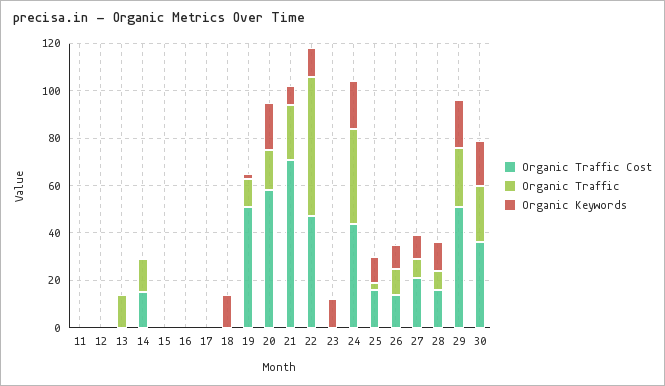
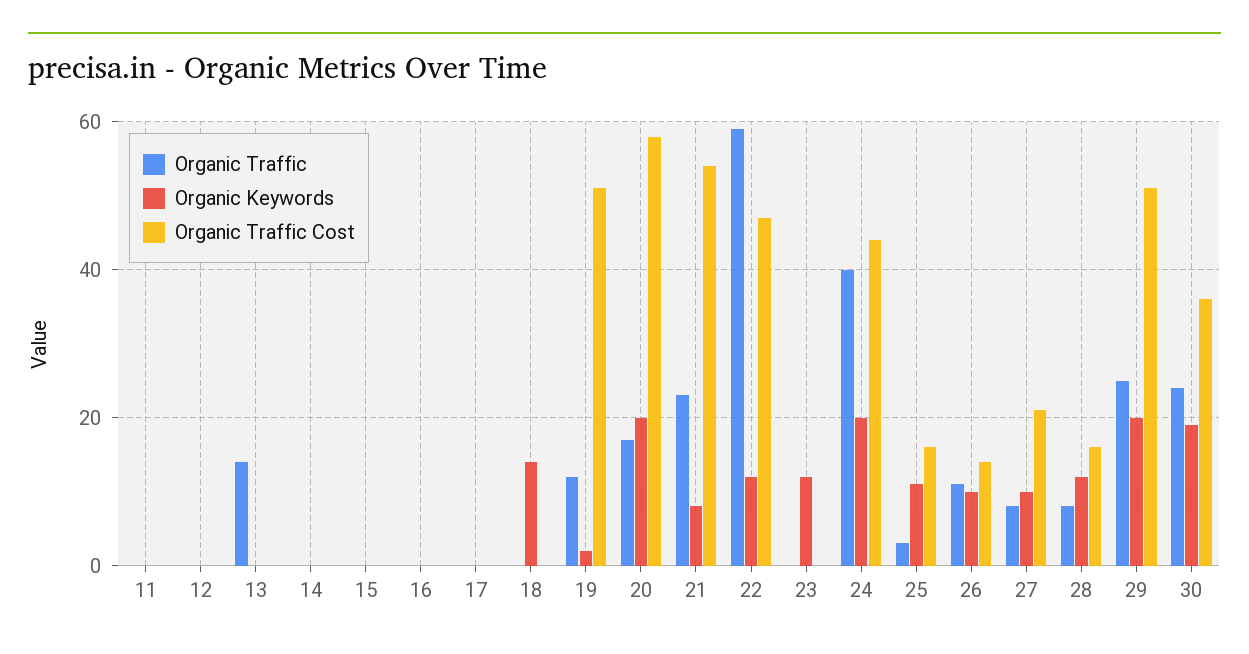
Organic Traffic Cost, 14: 15 -> 0
Organic Traffic, 14: 15 -> 0
Organic Traffic Cost, 21: 70 -> 55

